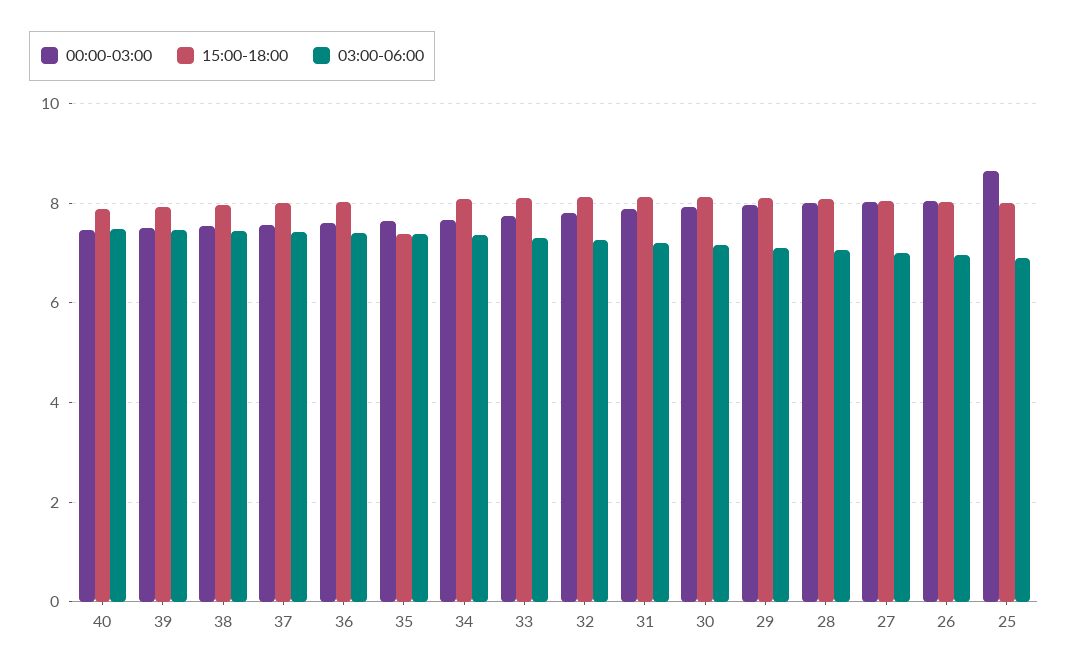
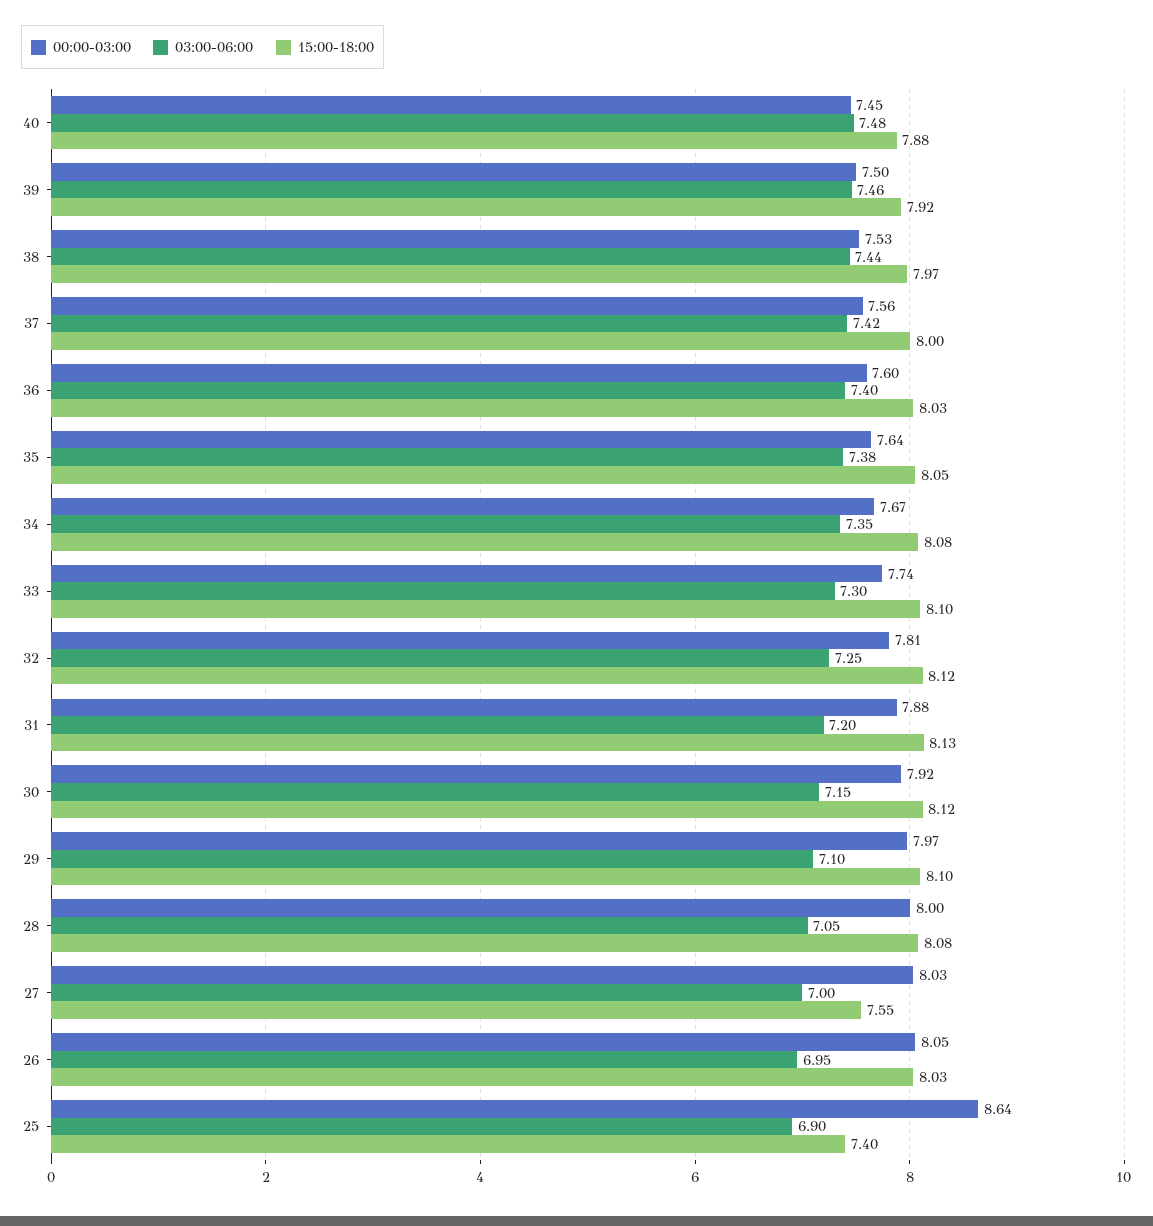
15:00-18:00, 35: 7.4 -> 8.05
15:00-18:00, 27: 8 -> 7.55
15:00-18:00, 25: 8 -> 7.4

